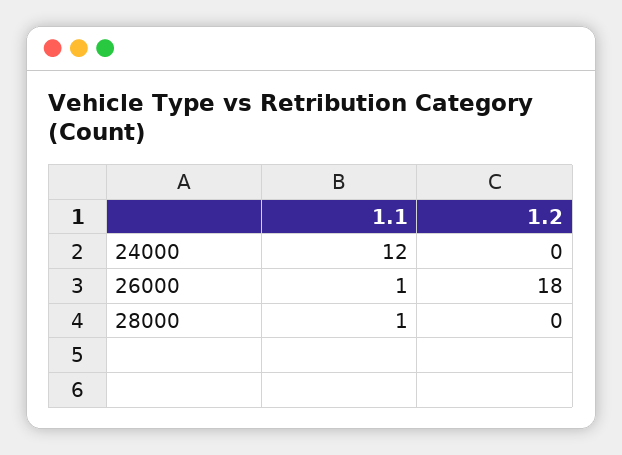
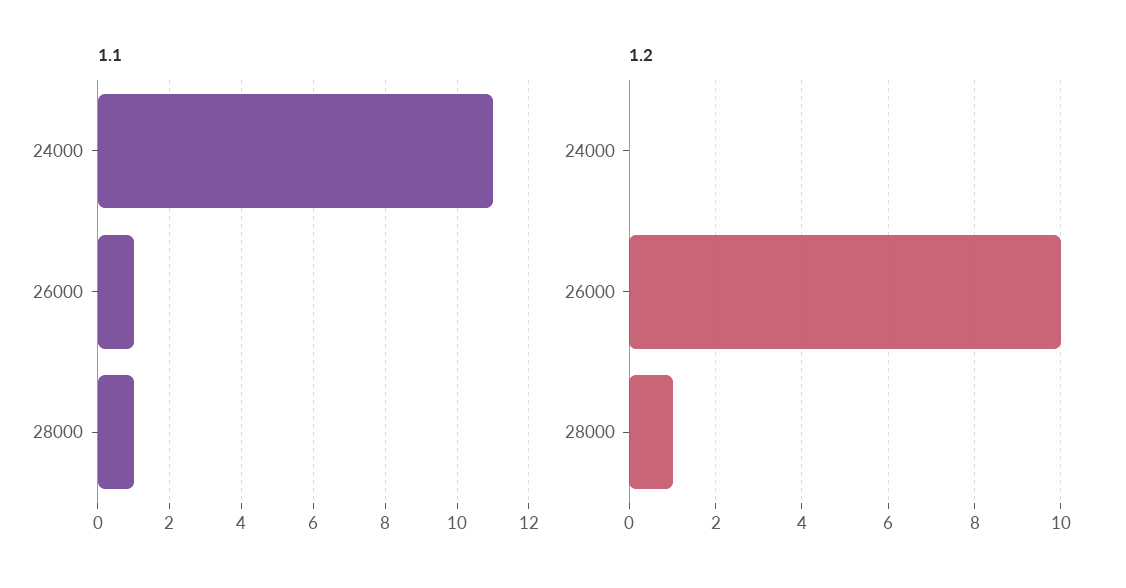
1.1, 24000: 12 -> 11
1.2, 26000: 18 -> 10
1.2, 28000: 0 -> 1

